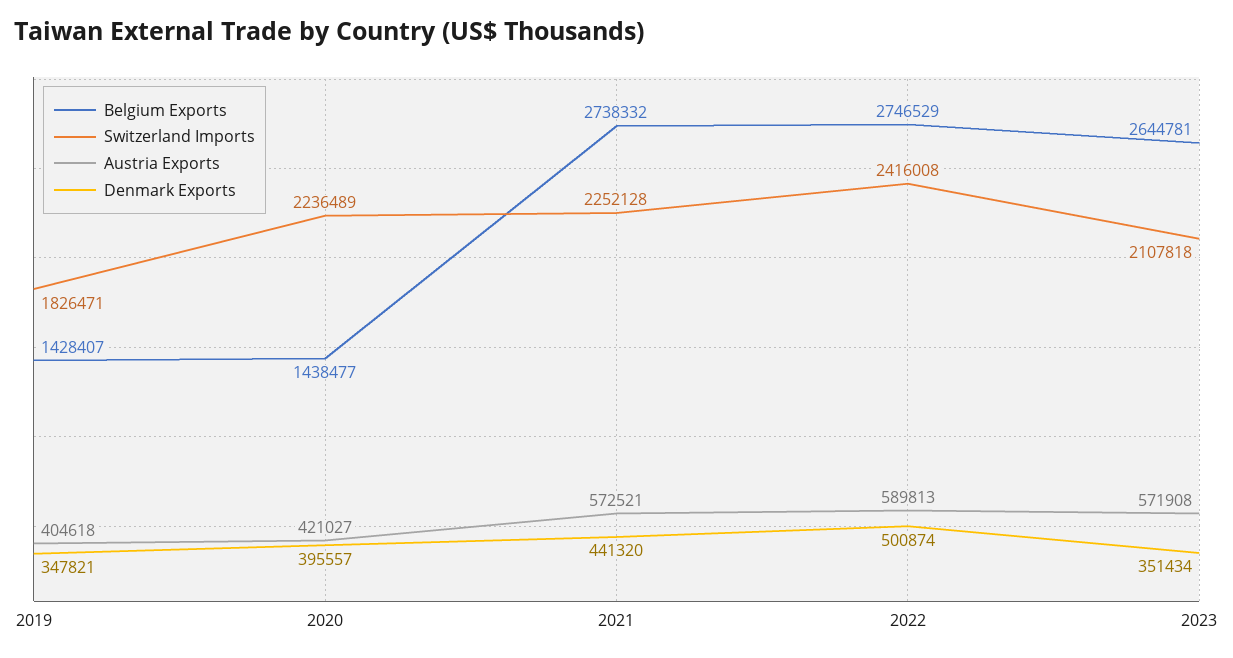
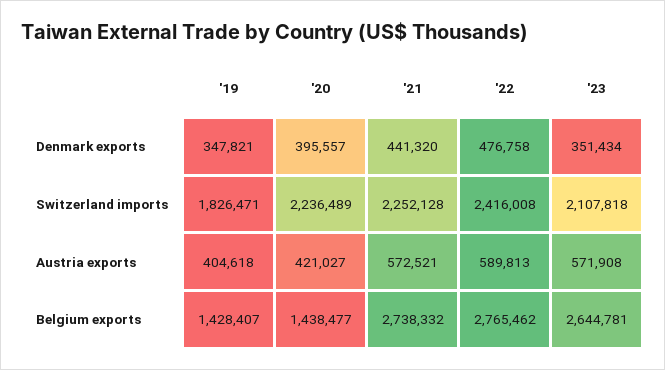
Belgium Exports, 2022: 2746529 -> 2765462
Denmark Exports, 2022: 500874 -> 476758

